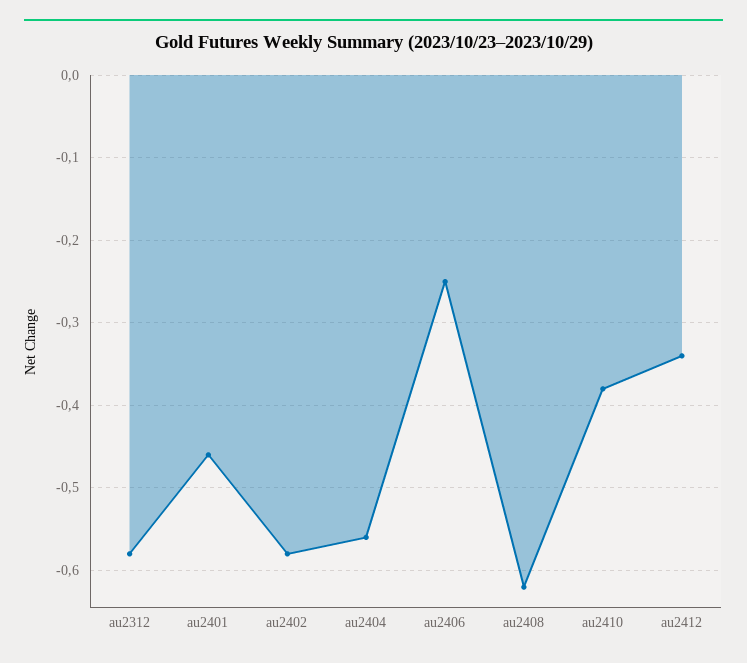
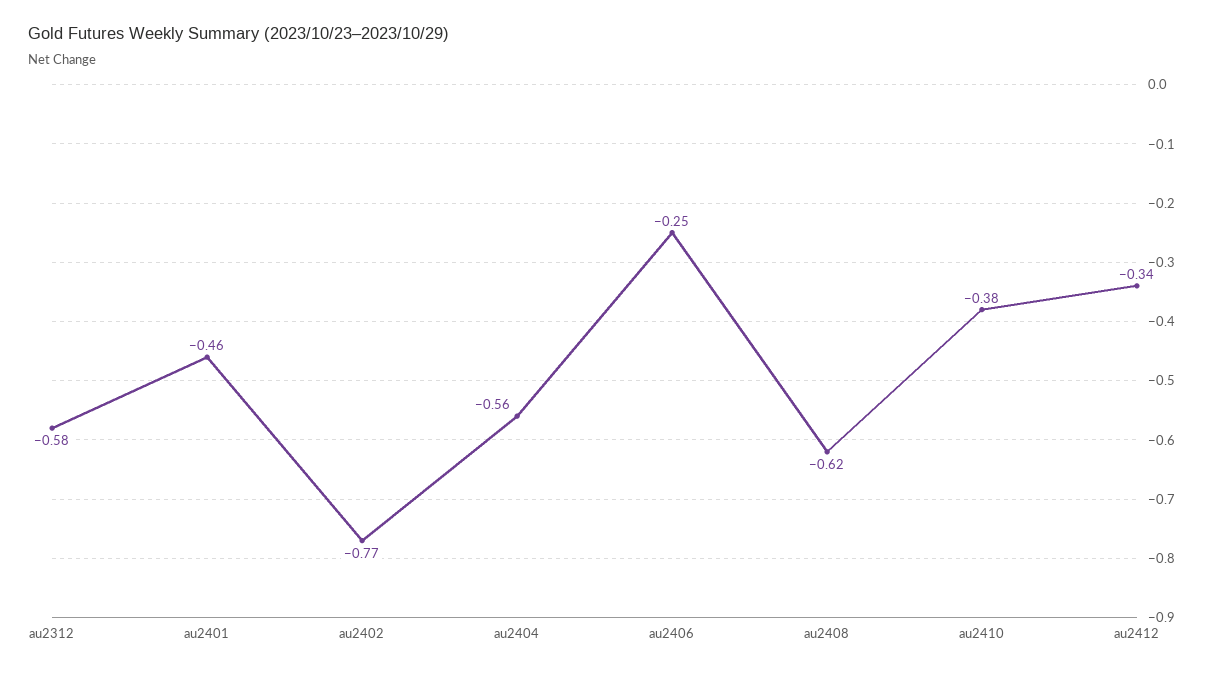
au2402: -0.58 -> -0.77

